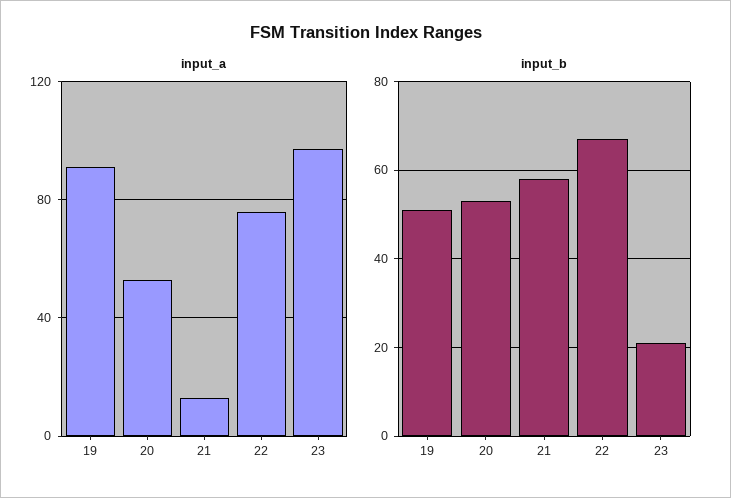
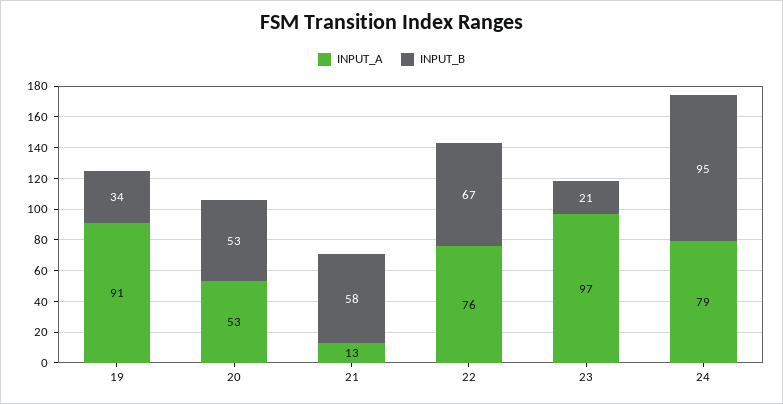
input_b, 19: 50 -> 34
input_a, 24: none -> 79
input_b, 24: none -> 95

